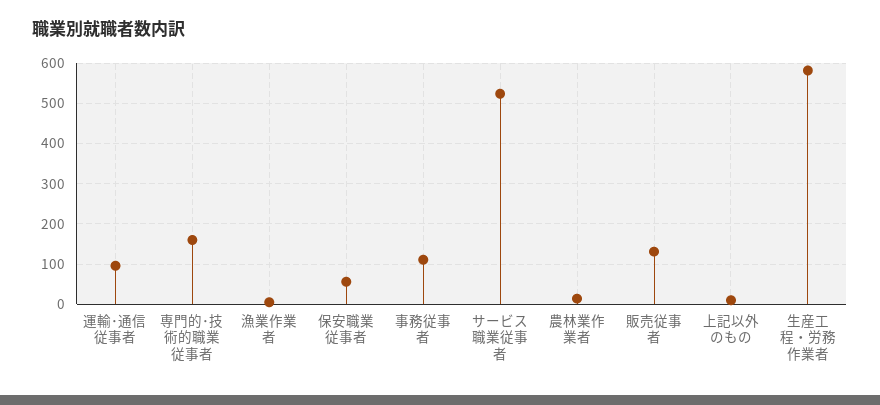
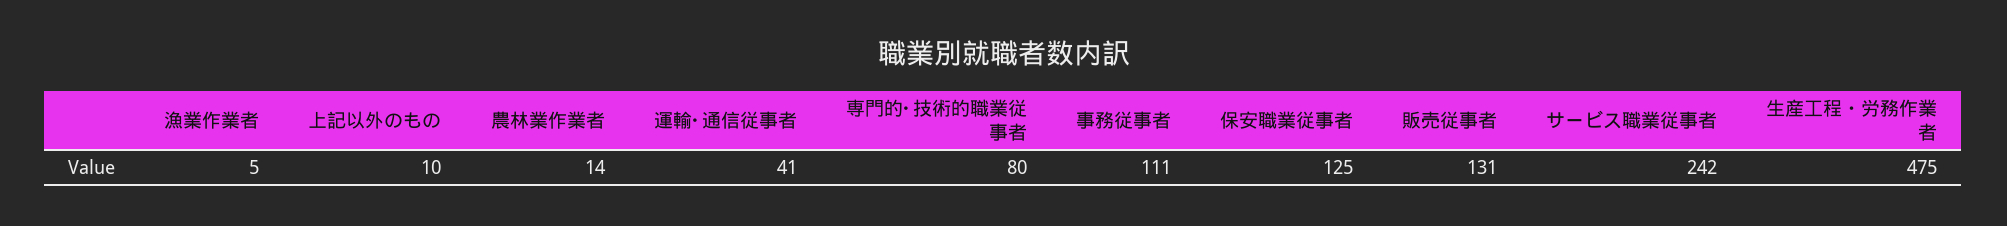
運輸･通信従事者: 100 -> 41
専門的･技術的職業従事者: 160 -> 80
保安職業従事者: 60 -> 125
サービス職業従事者: 520 -> 242
生産工程・労務作業者: 580 -> 475

